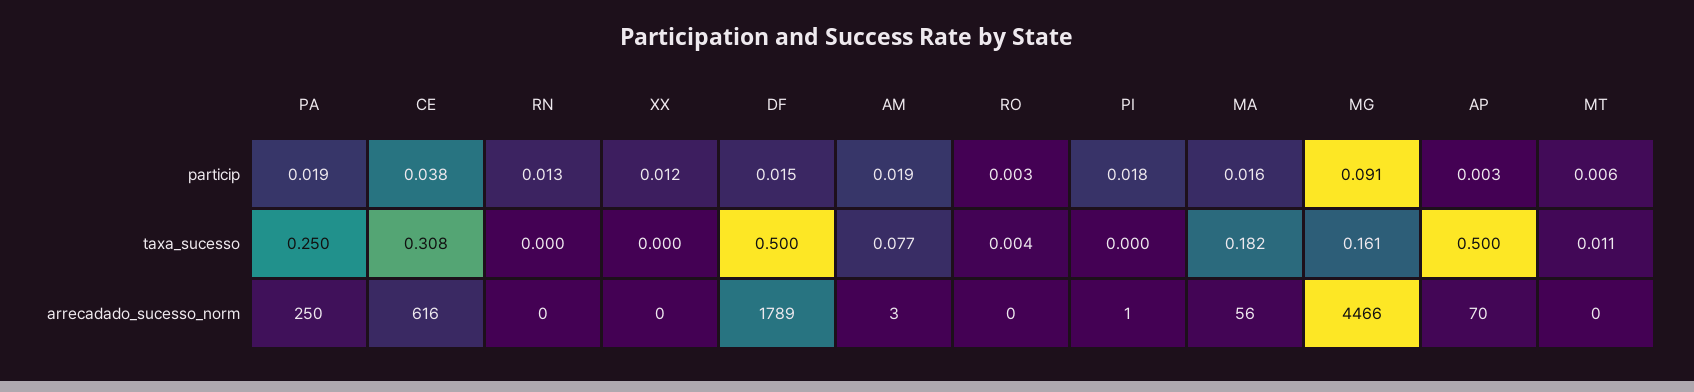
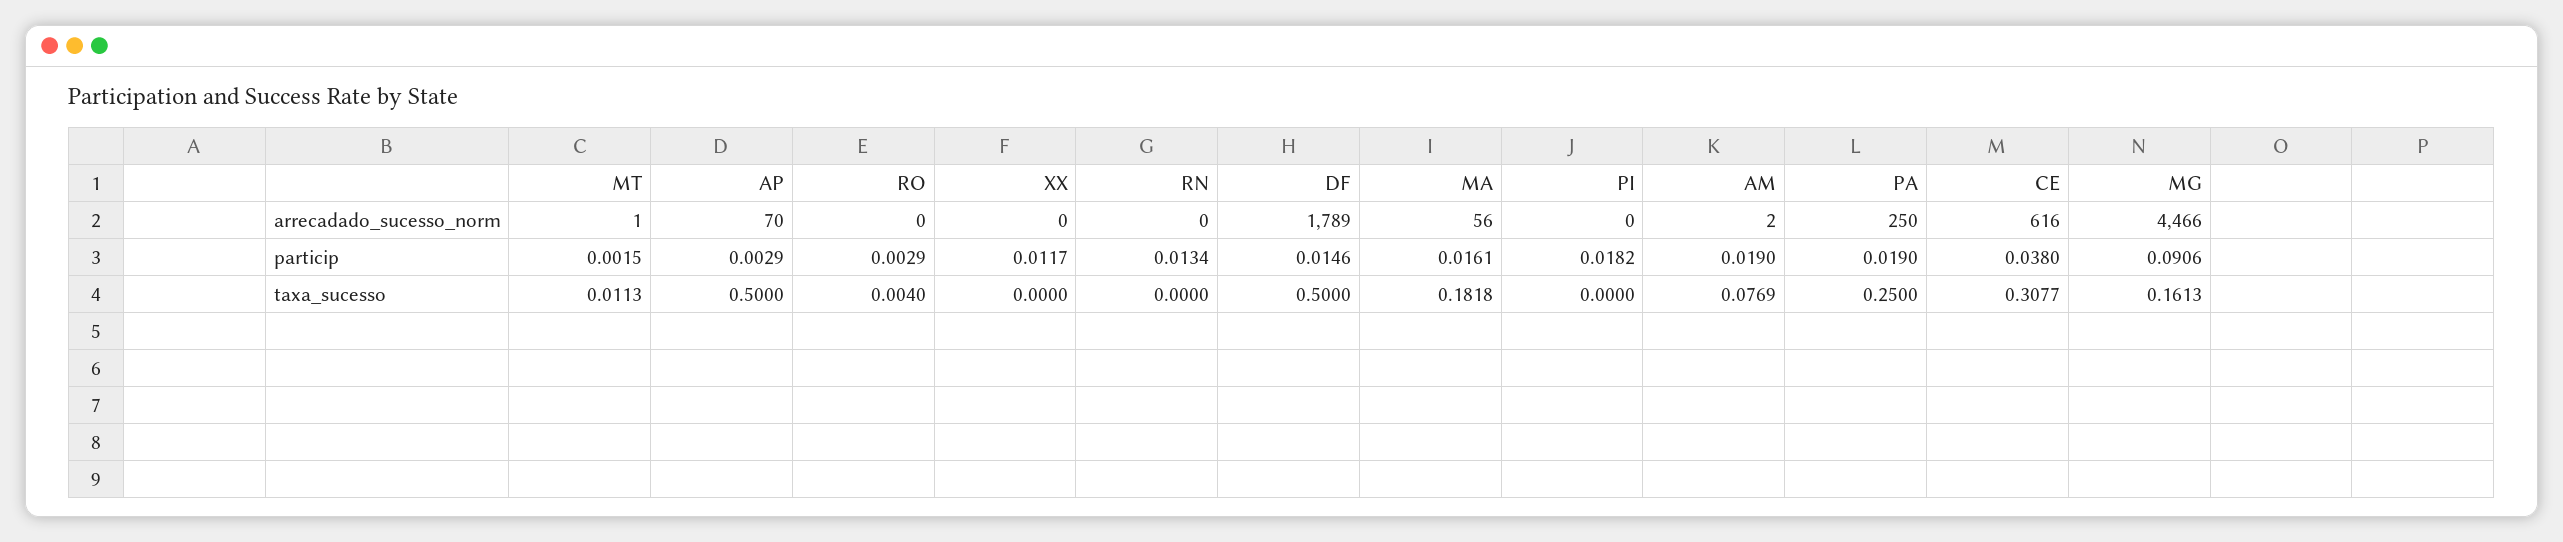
MT, particip: 0.006 -> 0.0015
AM, arrecadado_sucesso_norm: 3 -> 2
PI, arrecadado_sucesso_norm: 1 -> 0
MT, arrecadado_sucesso_norm: 0 -> 1

